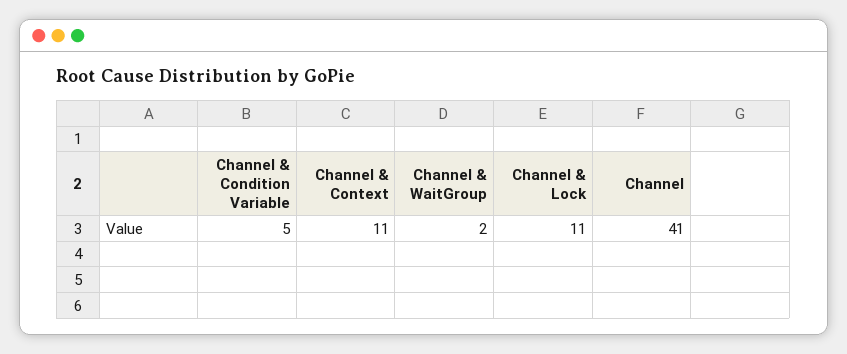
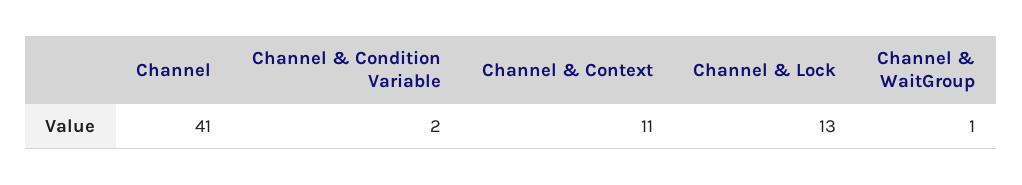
Channel & Condition Variable: 5 -> 2
Channel & WaitGroup: 2 -> 1
Channel & Lock: 11 -> 13

